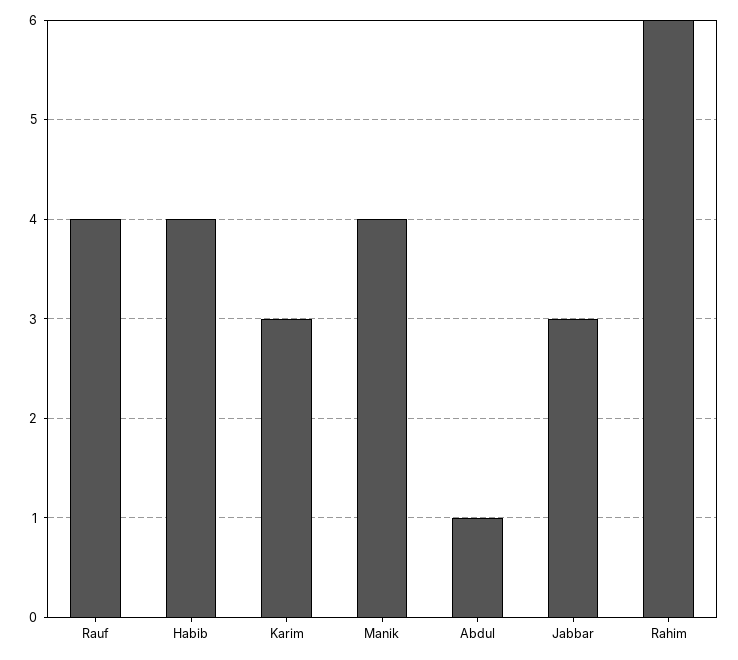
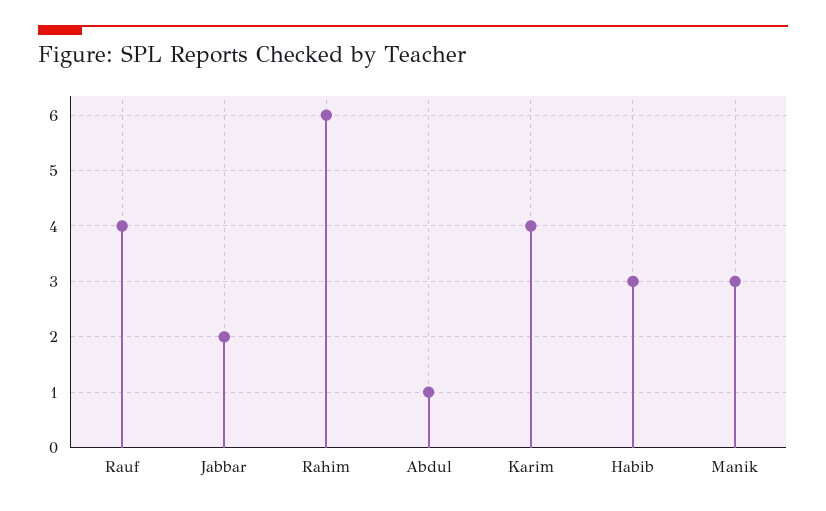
Habib: 4 -> 3
Karim: 3 -> 4
Manik: 4 -> 3
Jabbar: 3 -> 2

